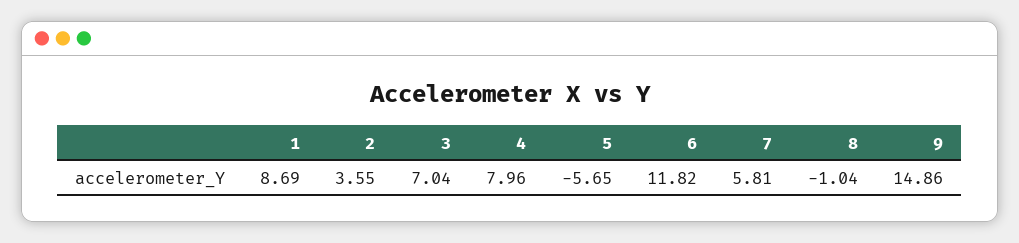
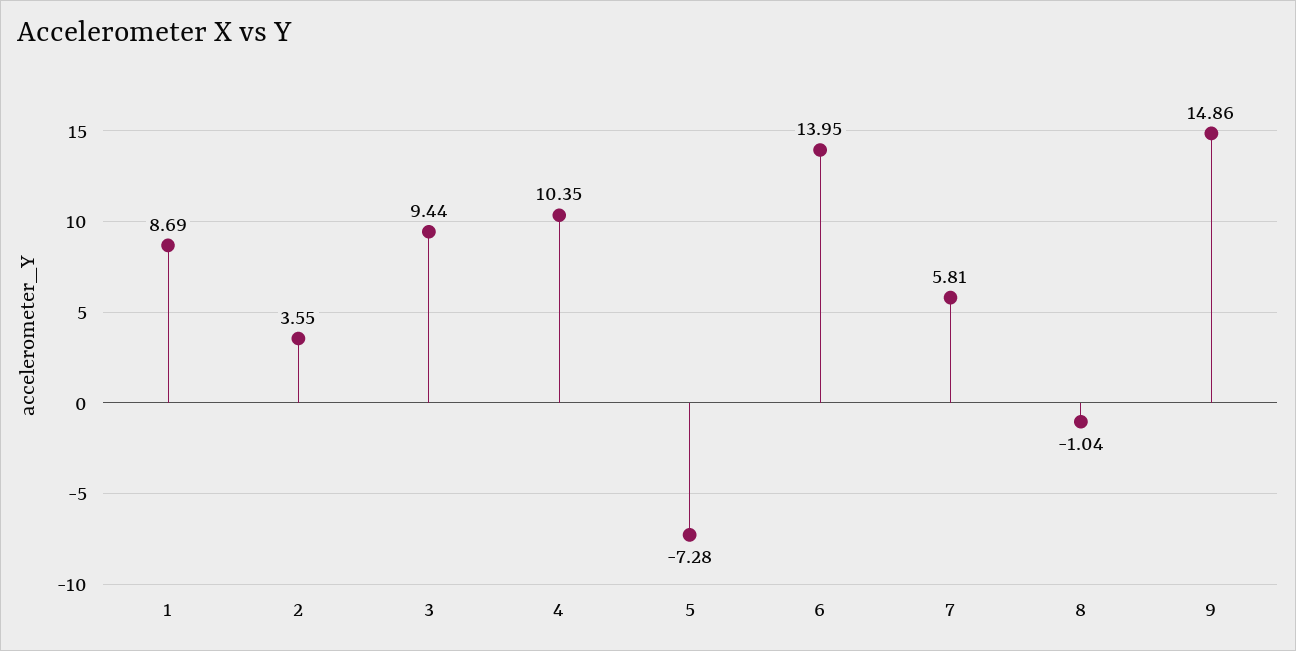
3: 7.04 -> 9.44
4: 7.96 -> 10.35
5: -5.65 -> -7.28
6: 11.82 -> 13.95

